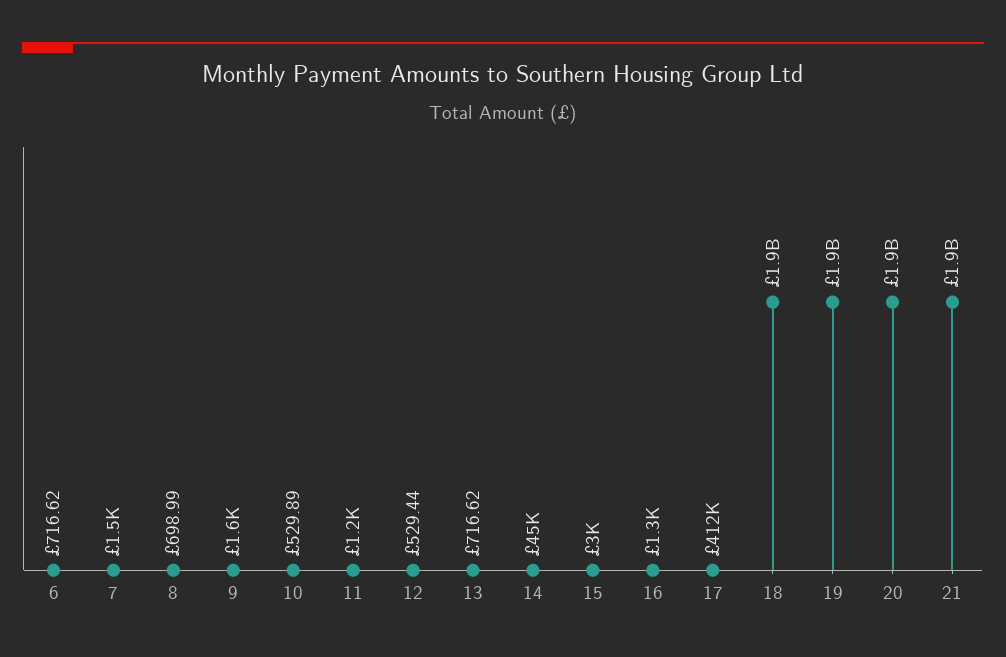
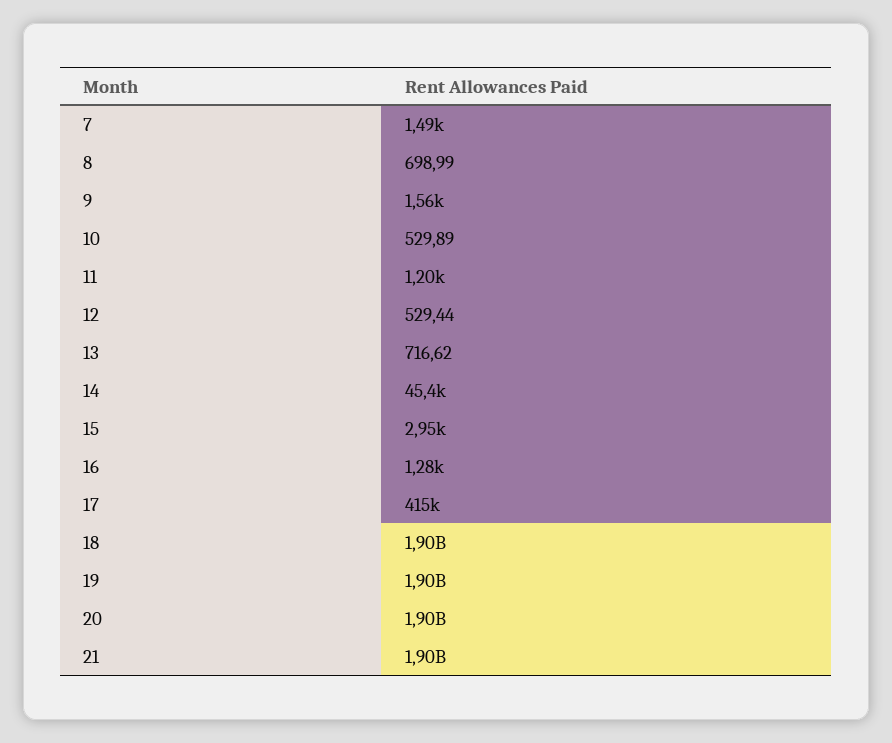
6: 716.62 -> none
17: 412000 -> 415000

